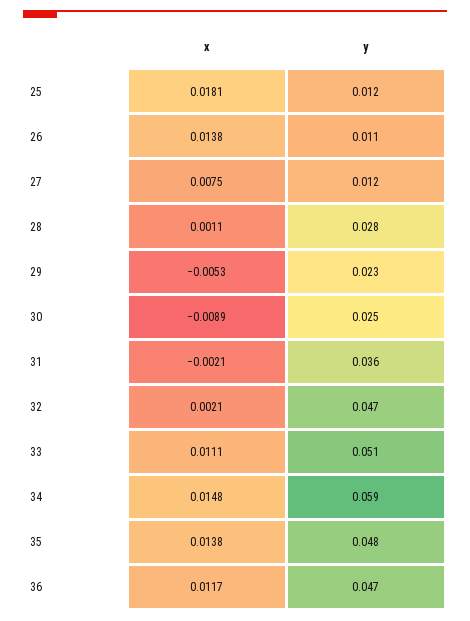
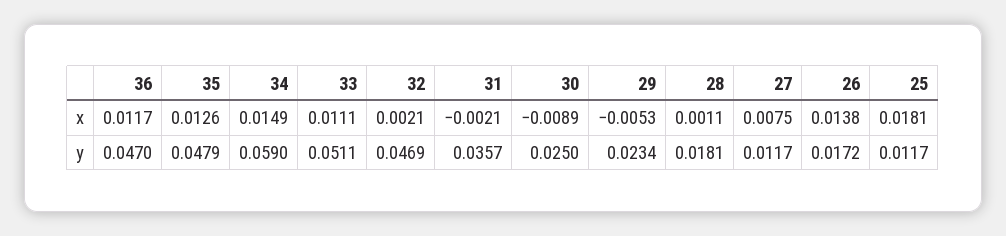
y, 26: 0.011 -> 0.0172
y, 28: 0.028 -> 0.0181
x, 34: 0.0148 -> 0.0149
x, 35: 0.0138 -> 0.0126

